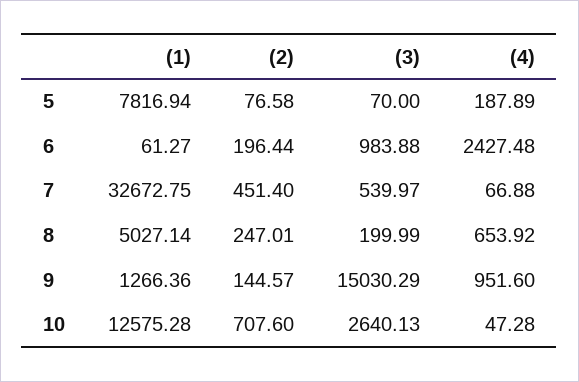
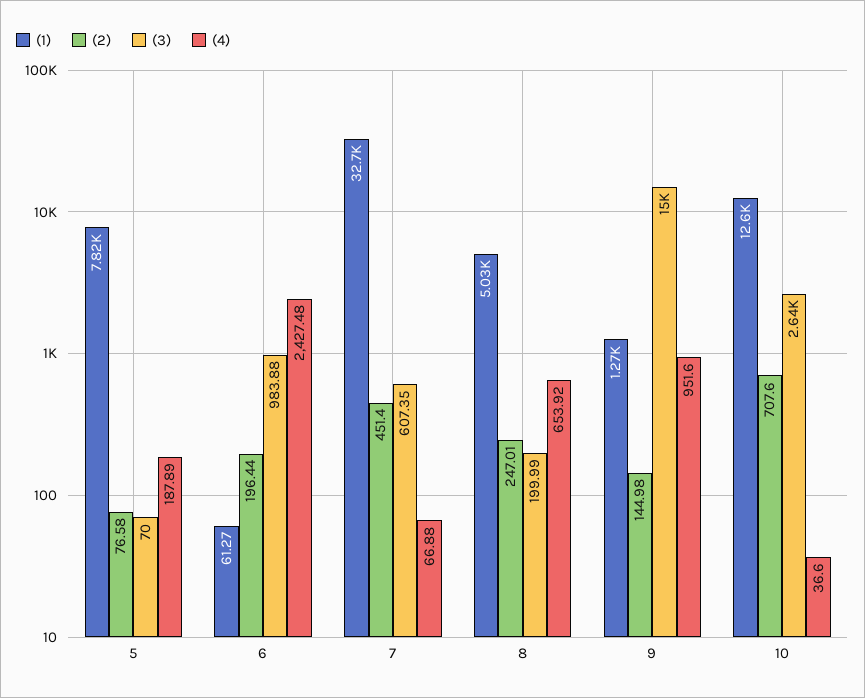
(3), 7: 539.97 -> 607.35
(2), 9: 144.57 -> 144.98
(4), 10: 47.28 -> 36.6

